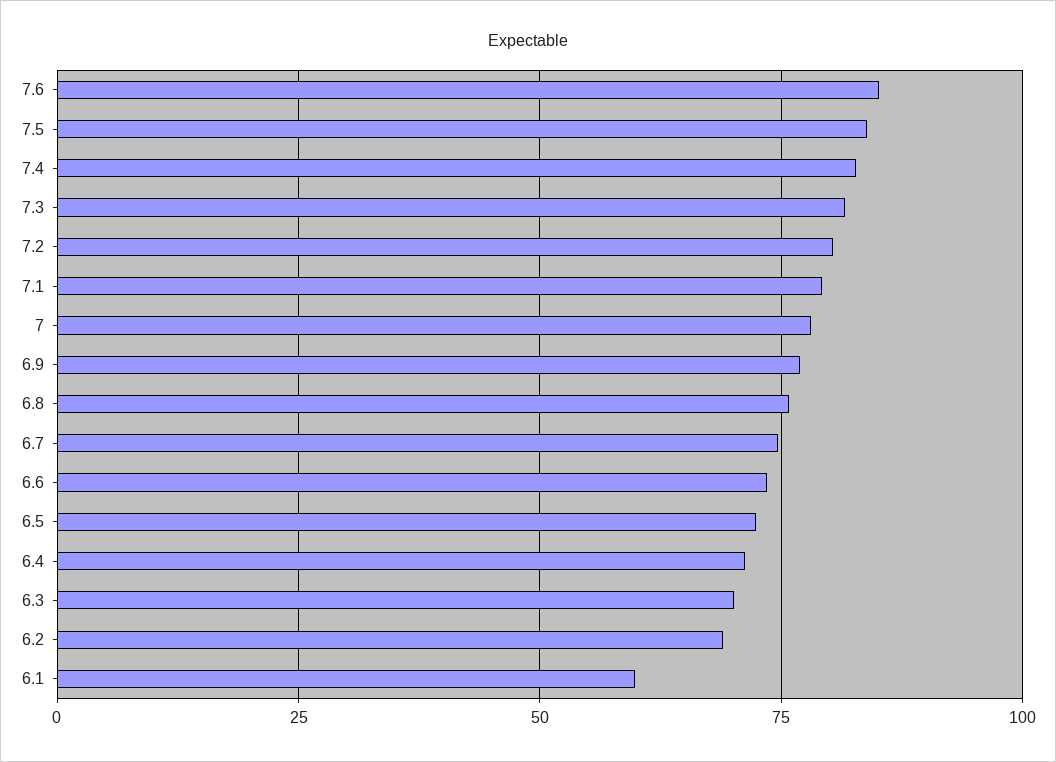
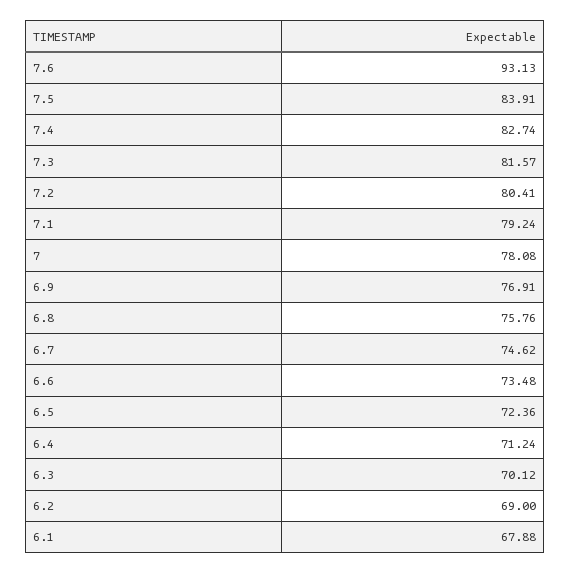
7.6: 85 -> 93.13
6.1: 60 -> 67.88

